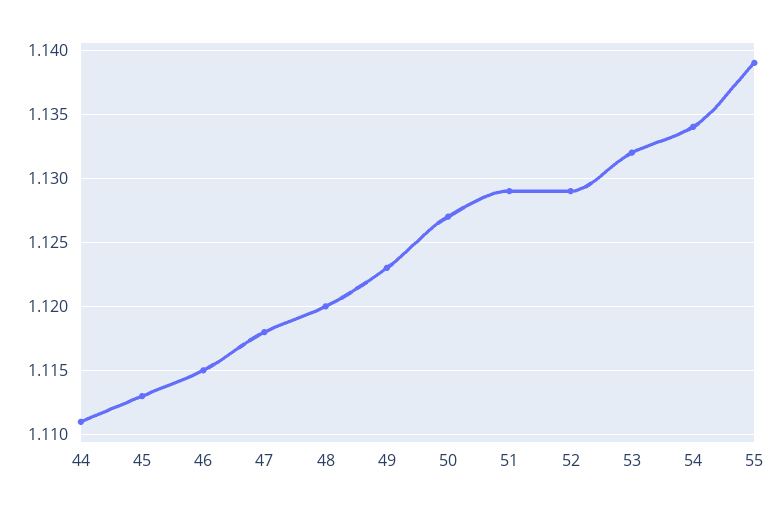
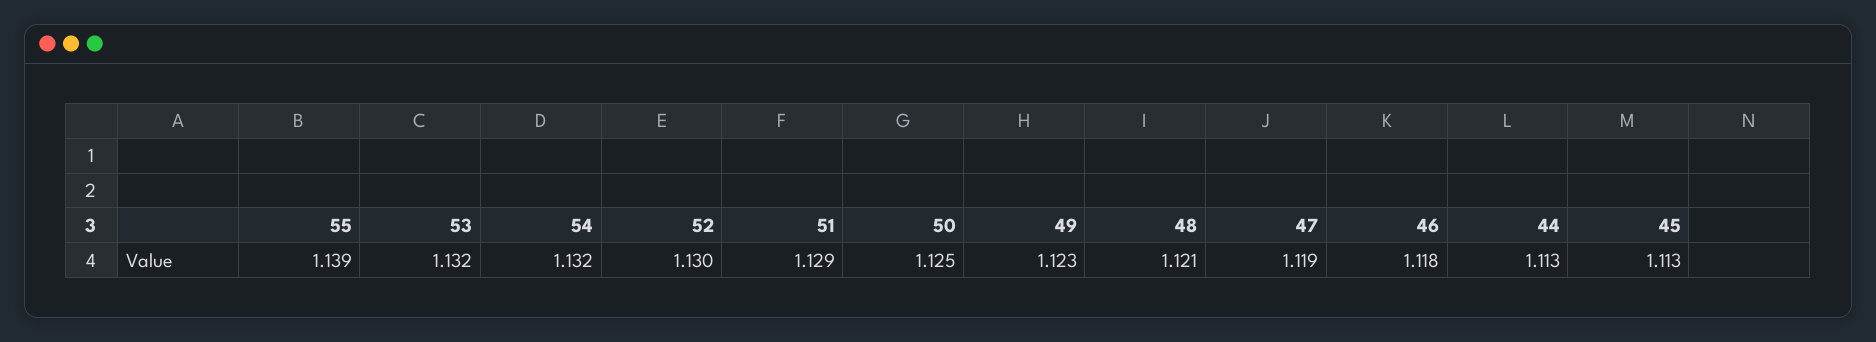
44: 1.111 -> 1.113
46: 1.115 -> 1.118
47: 1.118 -> 1.119
48: 1.12 -> 1.121
50: 1.127 -> 1.125
52: 1.129 -> 1.13
54: 1.134 -> 1.132

